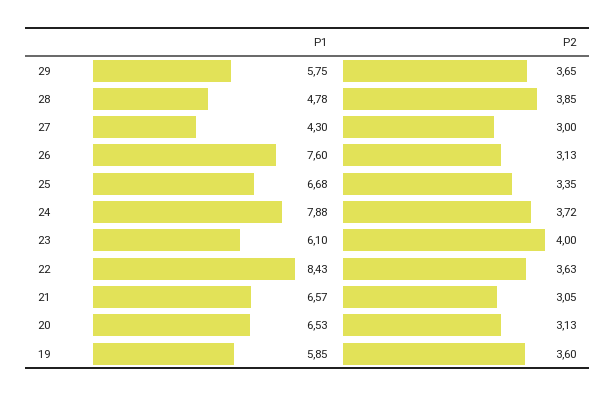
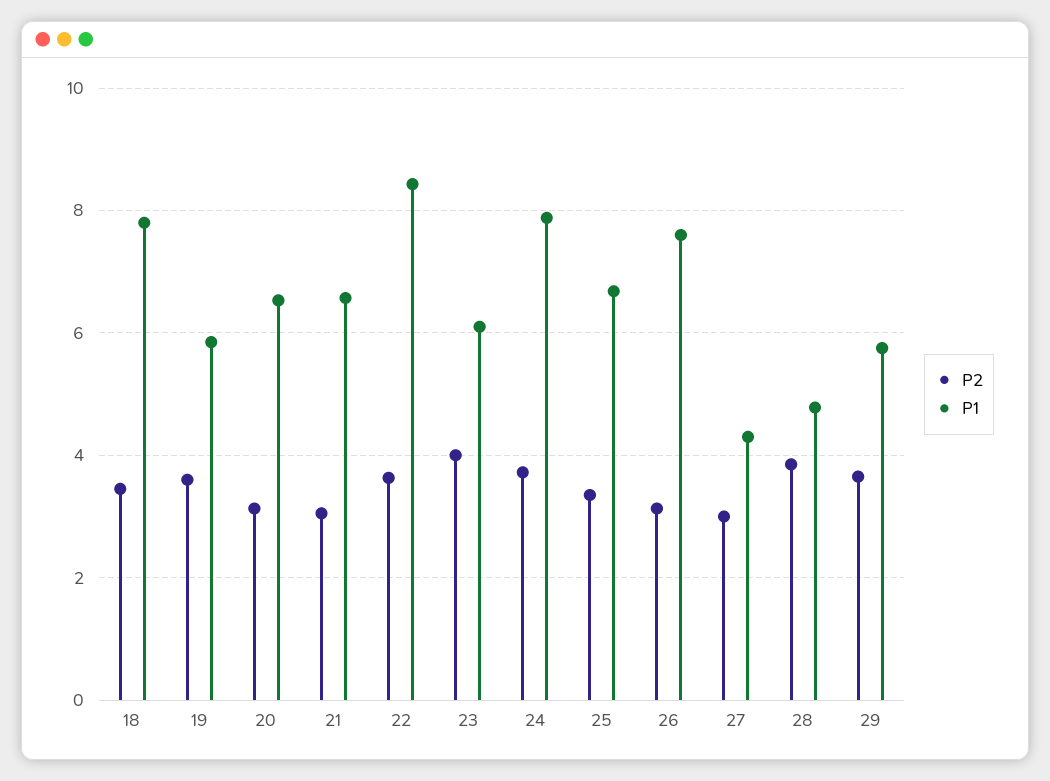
P2, 18: none -> 3.4
P1, 18: none -> 7.8

